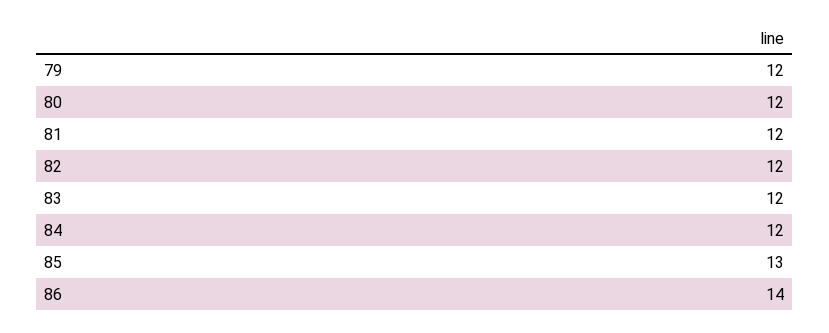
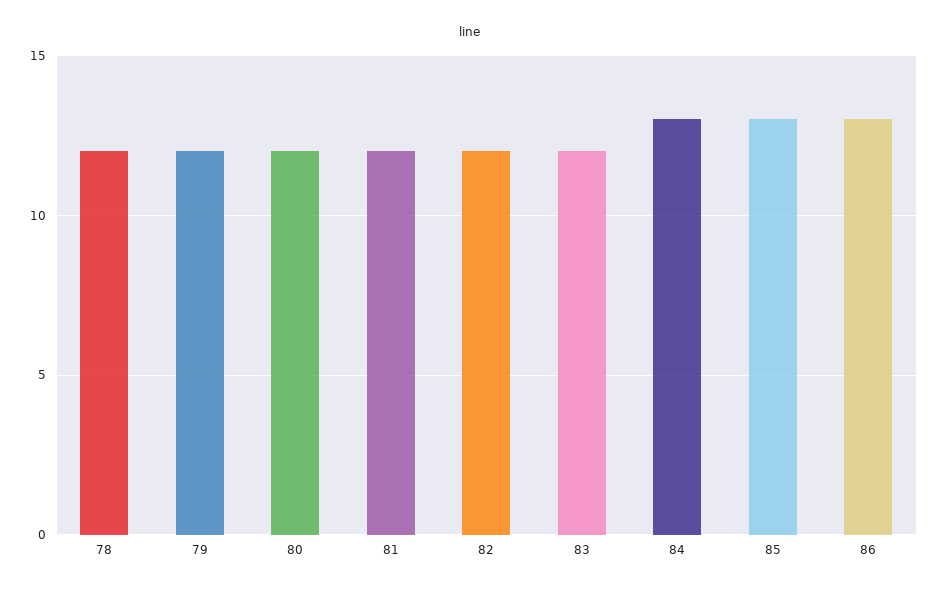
84: 12 -> 13
86: 14 -> 13
78: none -> 12

